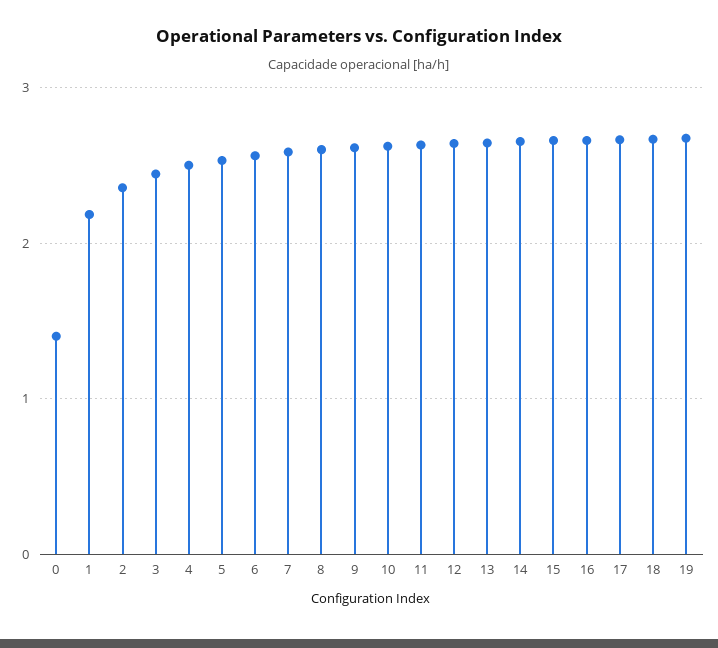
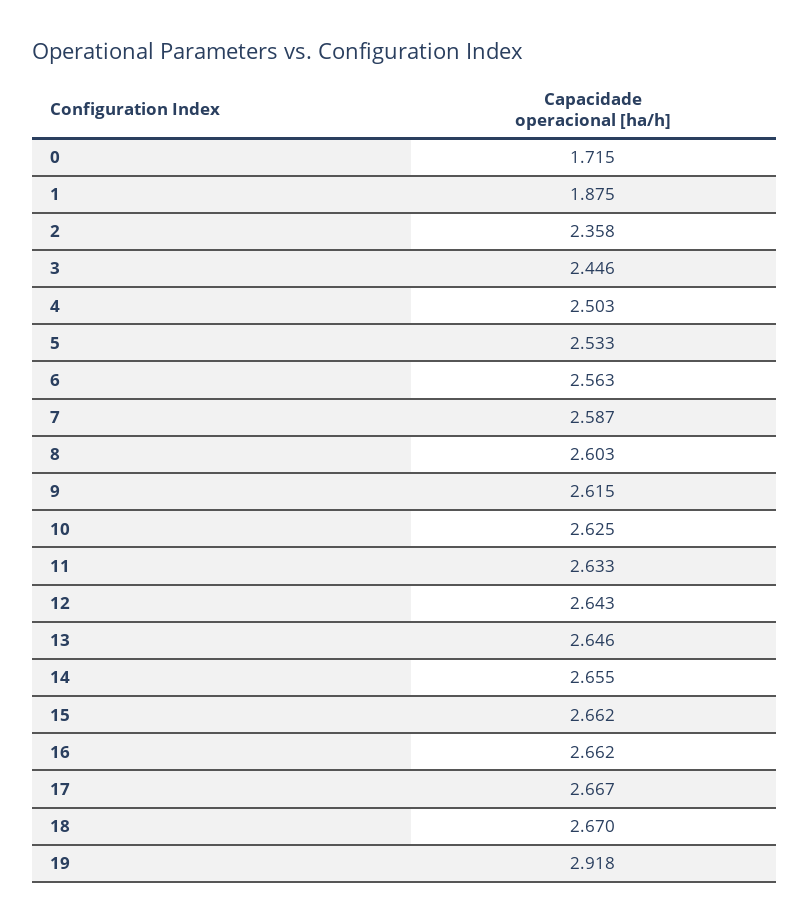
0: 1.4 -> 1.715
1: 2.2 -> 1.875
19: 2.7 -> 2.918

